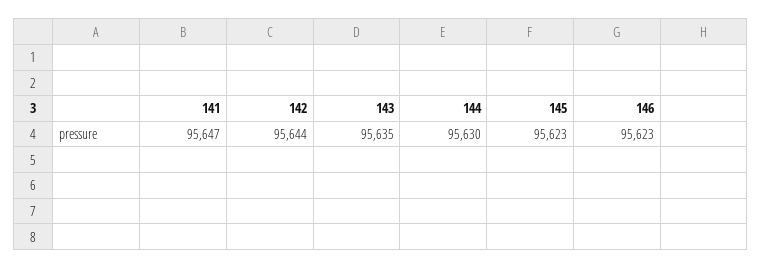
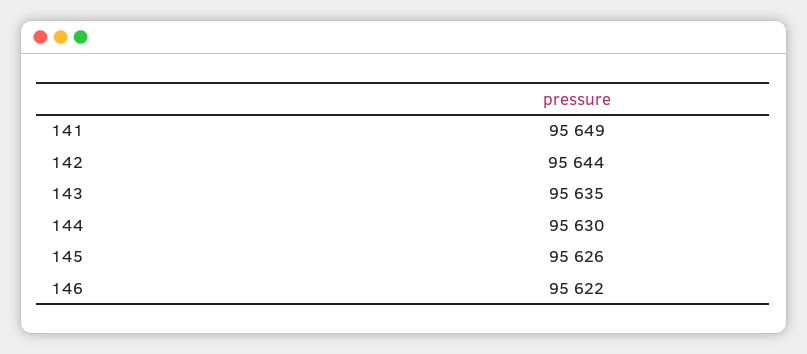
141: 95647 -> 95649
145: 95623 -> 95626
146: 95623 -> 95622

